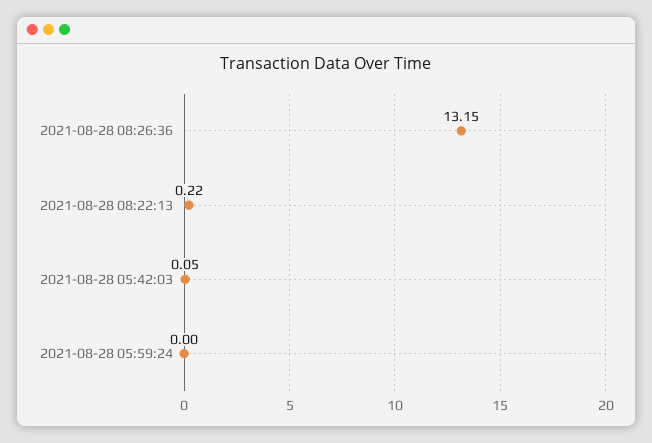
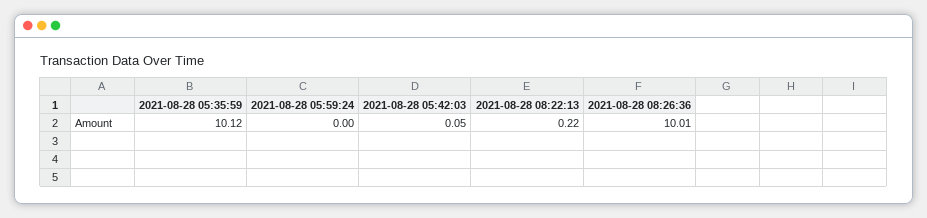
2021-08-28 08:26:36: 13.15 -> 10.01
2021-08-28 05:35:59: none -> 10.12

